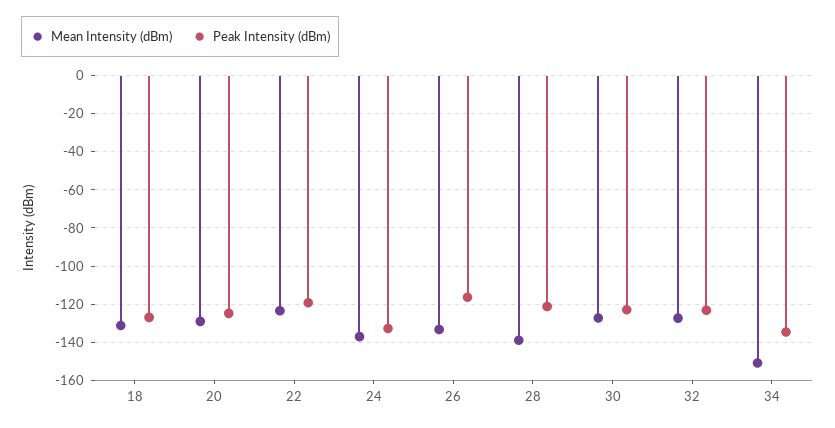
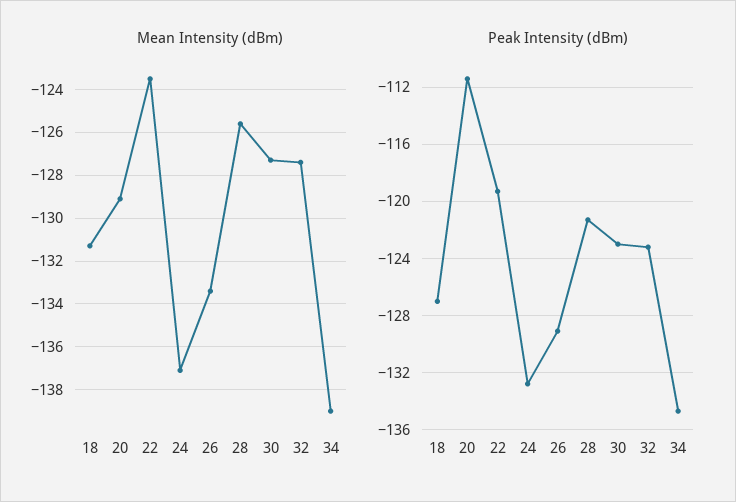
Peak Intensity (dBm), 20: -125 -> -111.5
Peak Intensity (dBm), 26: -115 -> -129
Mean Intensity (dBm), 28: -140 -> -125.5
Mean Intensity (dBm), 34: -150 -> -139

